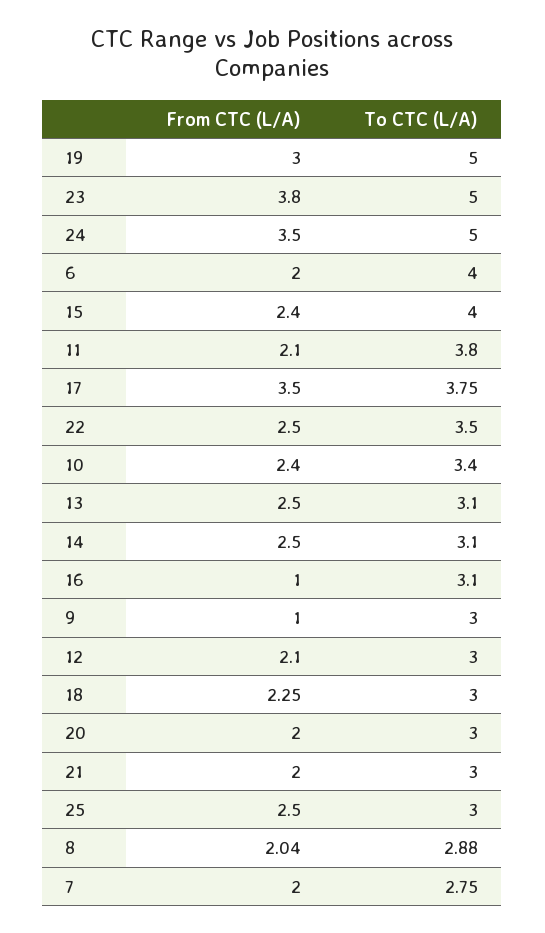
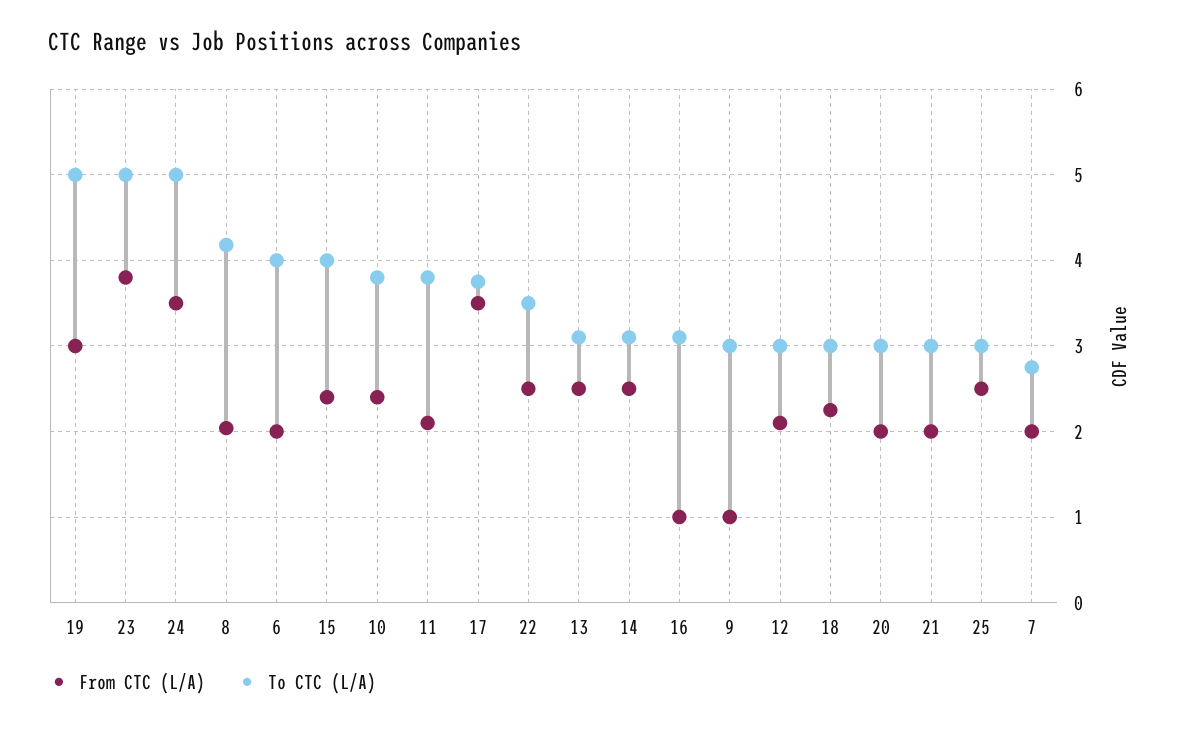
To CTC (L/A), 10: 3.4 -> 3.8
To CTC (L/A), 8: 2.88 -> 4.2

